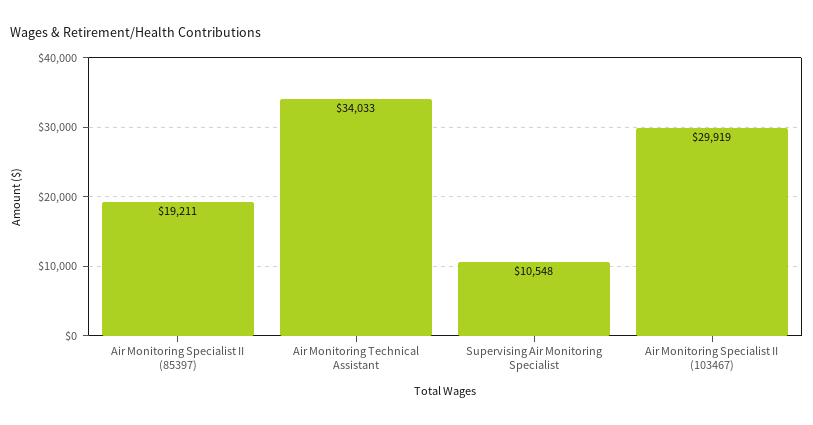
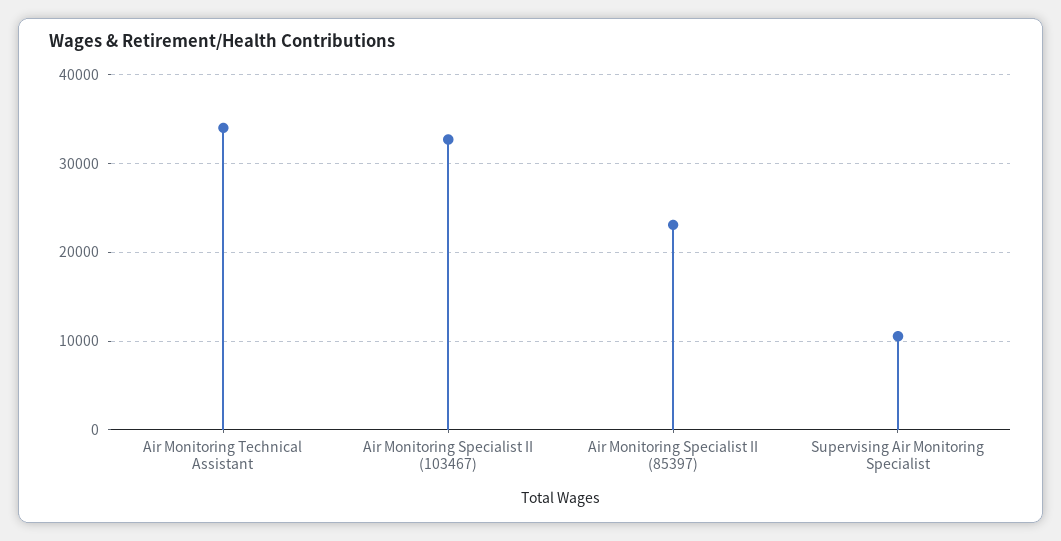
Air Monitoring Specialist II (85397): 19211 -> 23000
Air Monitoring Specialist II (103467): 29919 -> 33000

